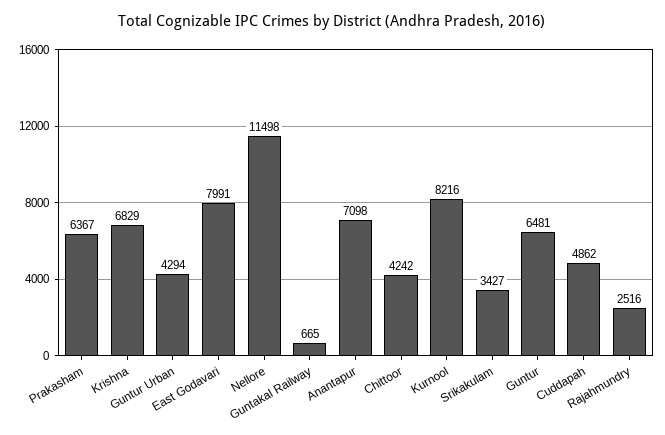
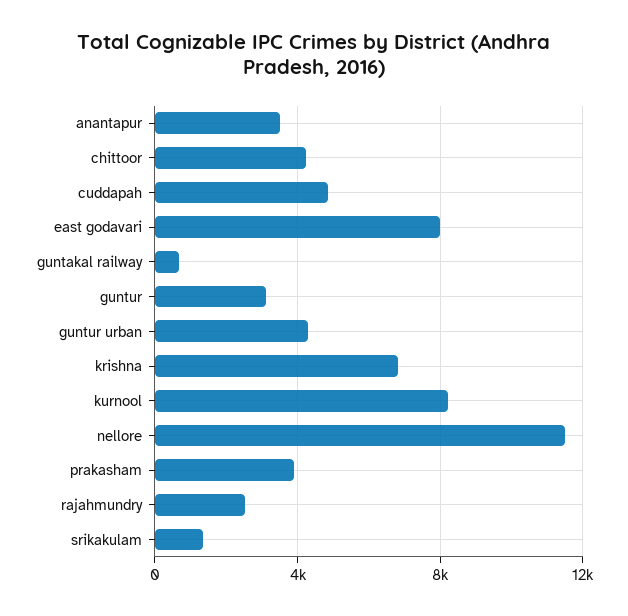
Prakasham: 6367 -> 4000
Anantapur: 7098 -> 3500
Srikakulam: 3427 -> 1500
Guntur: 6481 -> 3000

